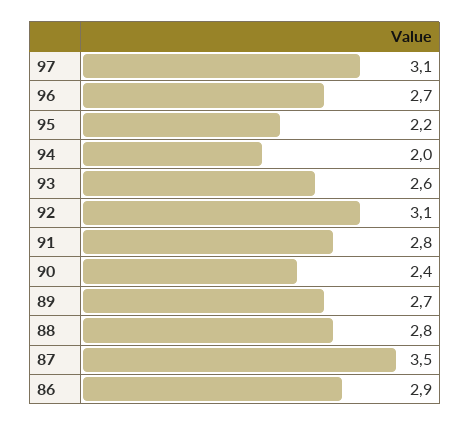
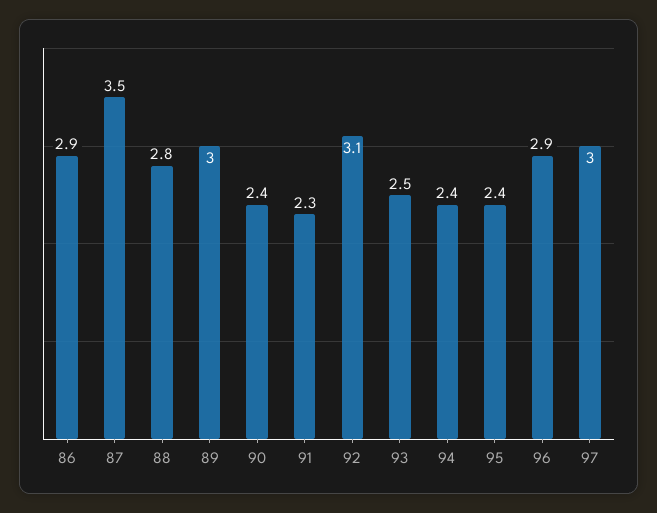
97: 3.1 -> 3
96: 2.7 -> 2.9
95: 2.2 -> 2.4
94: 2 -> 2.4
93: 2.6 -> 2.5
91: 2.8 -> 2.3
89: 2.7 -> 3

